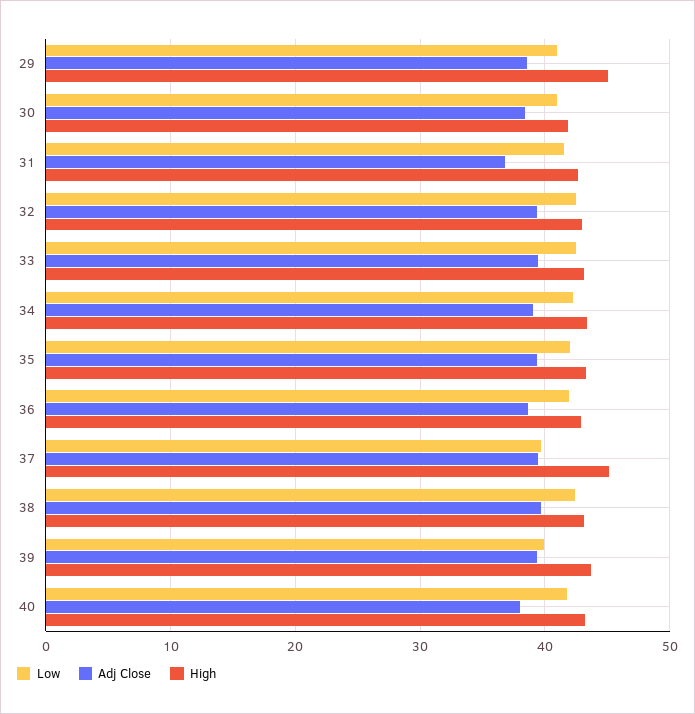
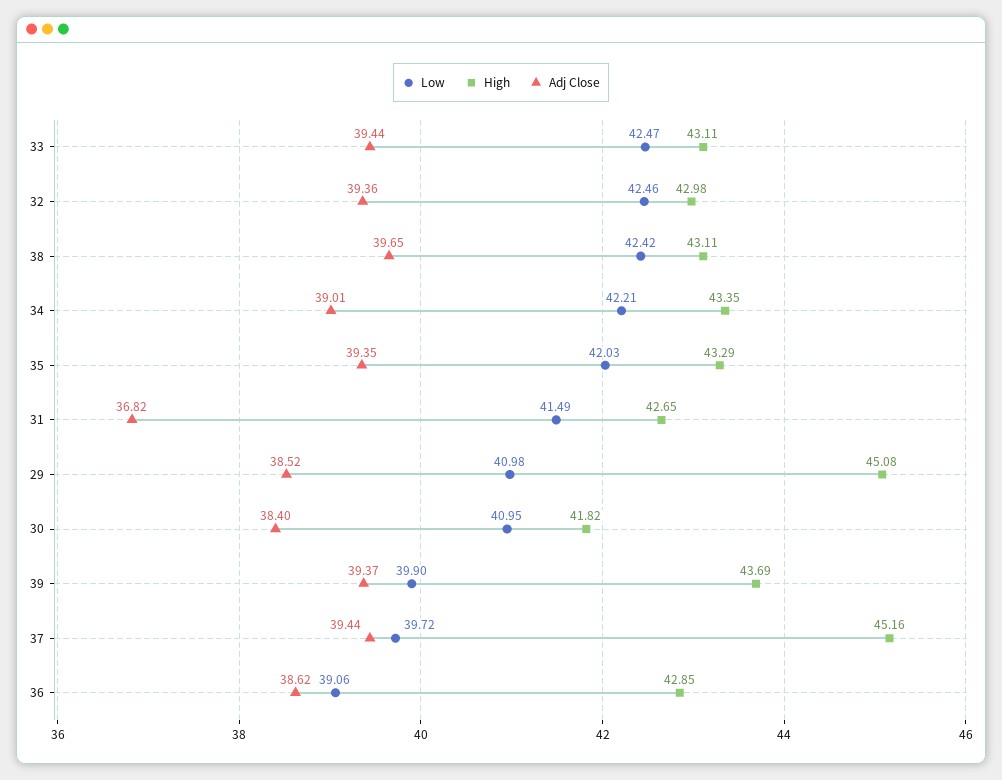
Low, 36: 42 -> 39.06
Low, 40: 42 -> none
Adj Close, 40: 38 -> none
High, 40: 43 -> none

